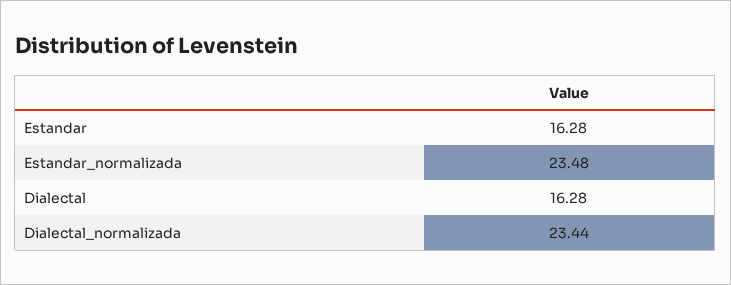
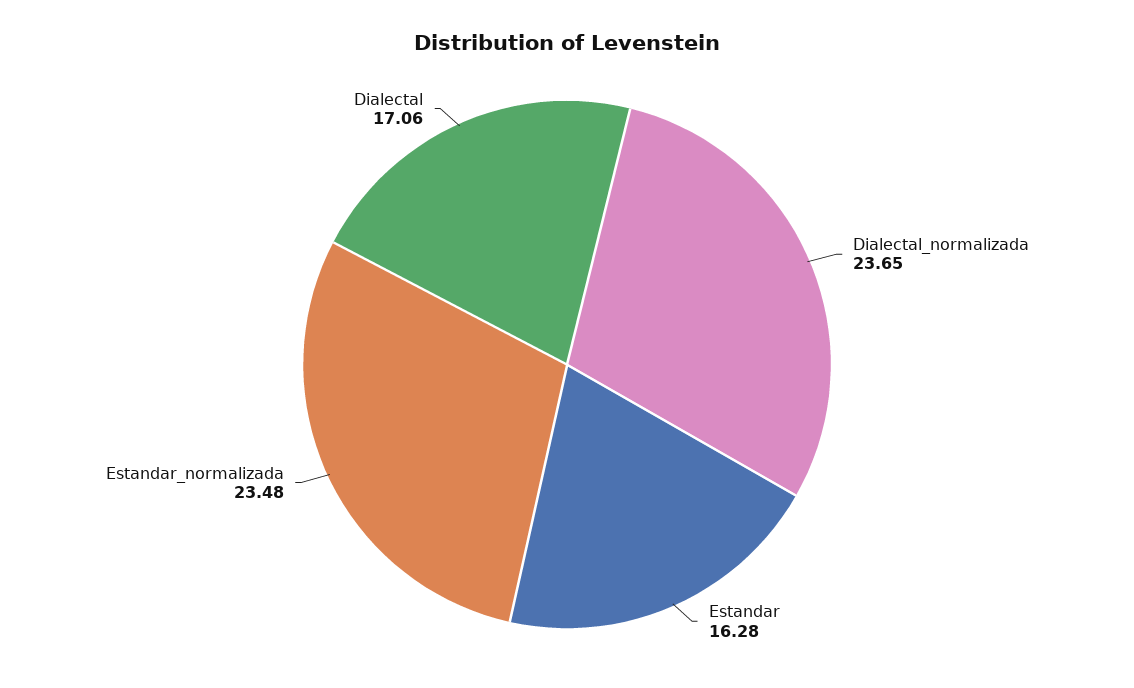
Dialectal: 16.28 -> 17.06
Dialectal_normalizada: 23.44 -> 23.65

